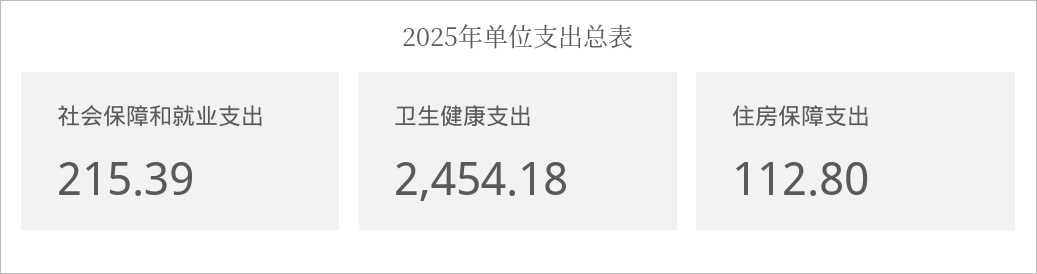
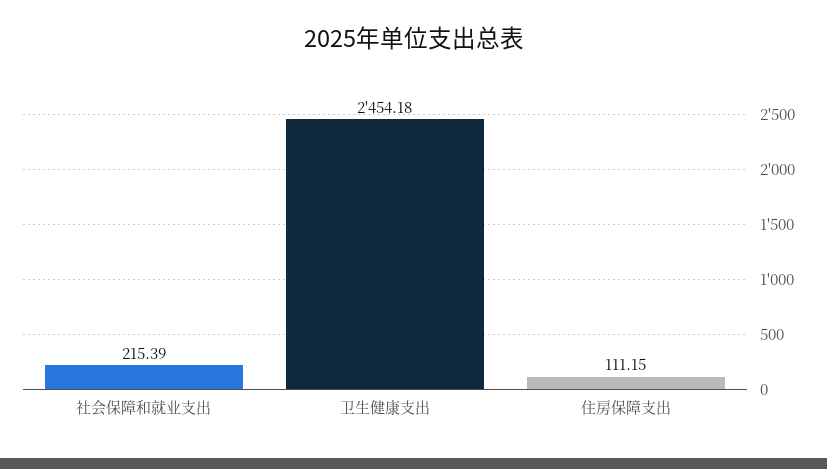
住房保障支出: 112.8 -> 111.15

